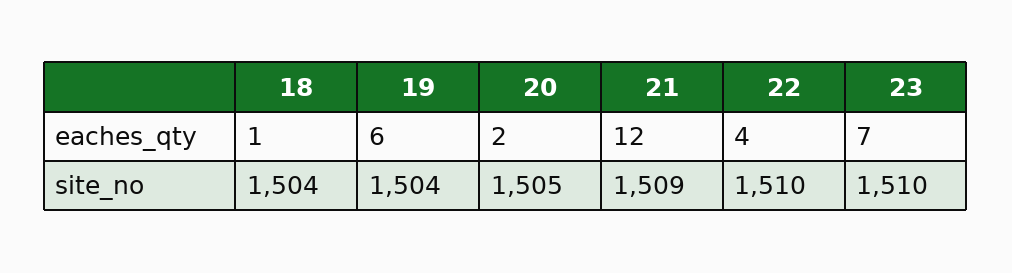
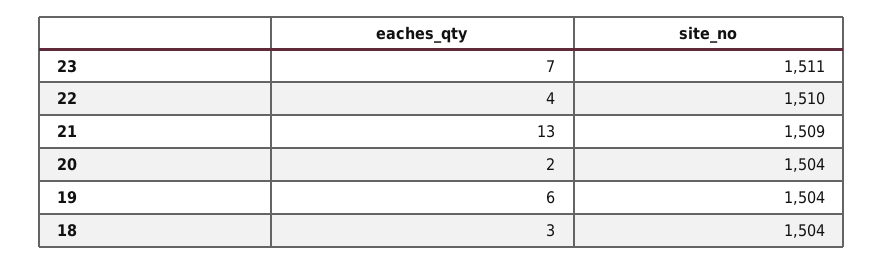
18, eaches_qty: 1 -> 3
21, eaches_qty: 12 -> 13
20, site_no: 1505 -> 1504
23, site_no: 1510 -> 1511

